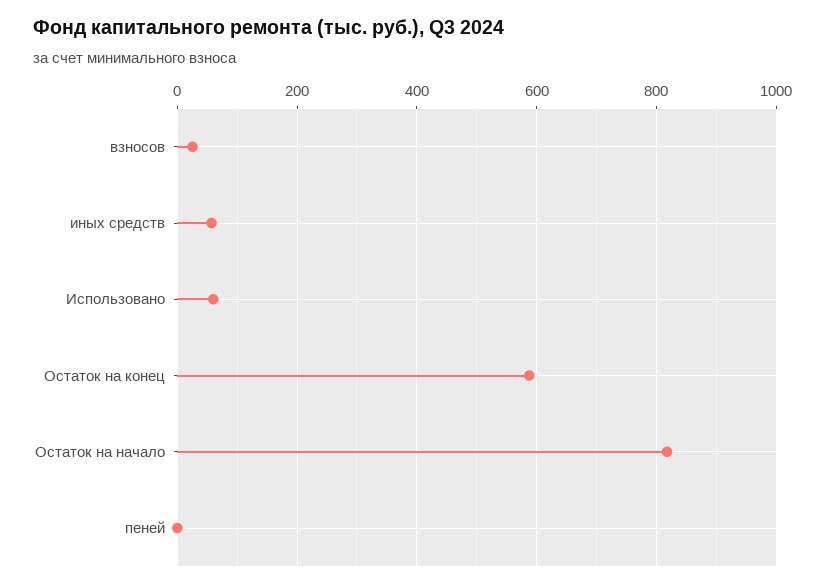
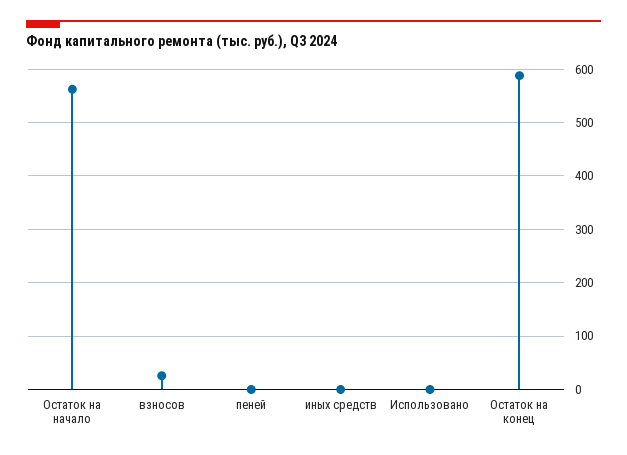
иных средств: 60 -> 0
Использовано: 60 -> 0
Остаток на начало: 820 -> 560

